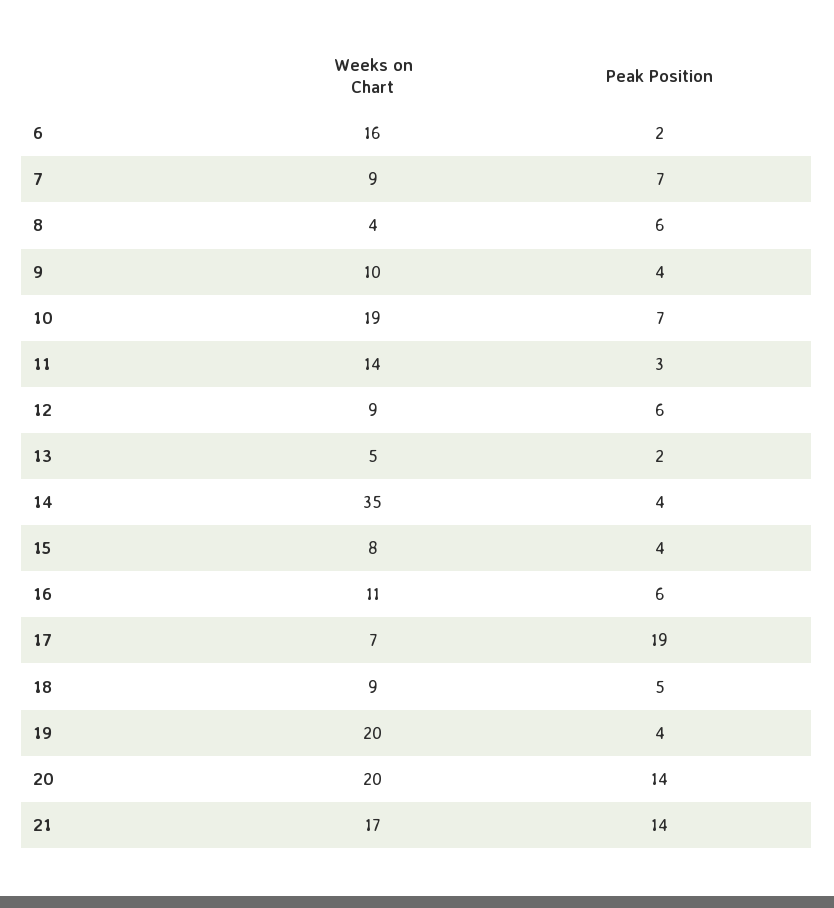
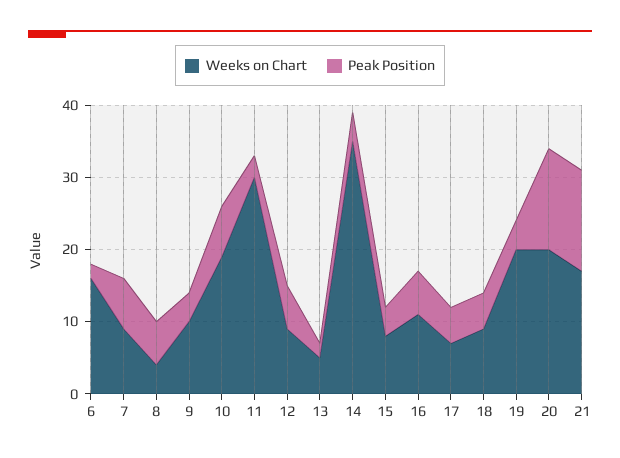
Weeks on Chart, 11: 14 -> 30
Peak Position, 17: 19 -> 5

